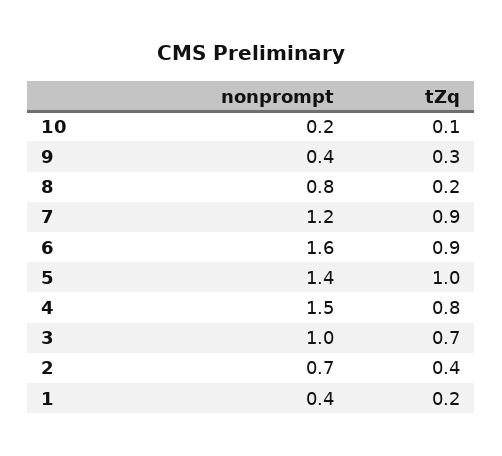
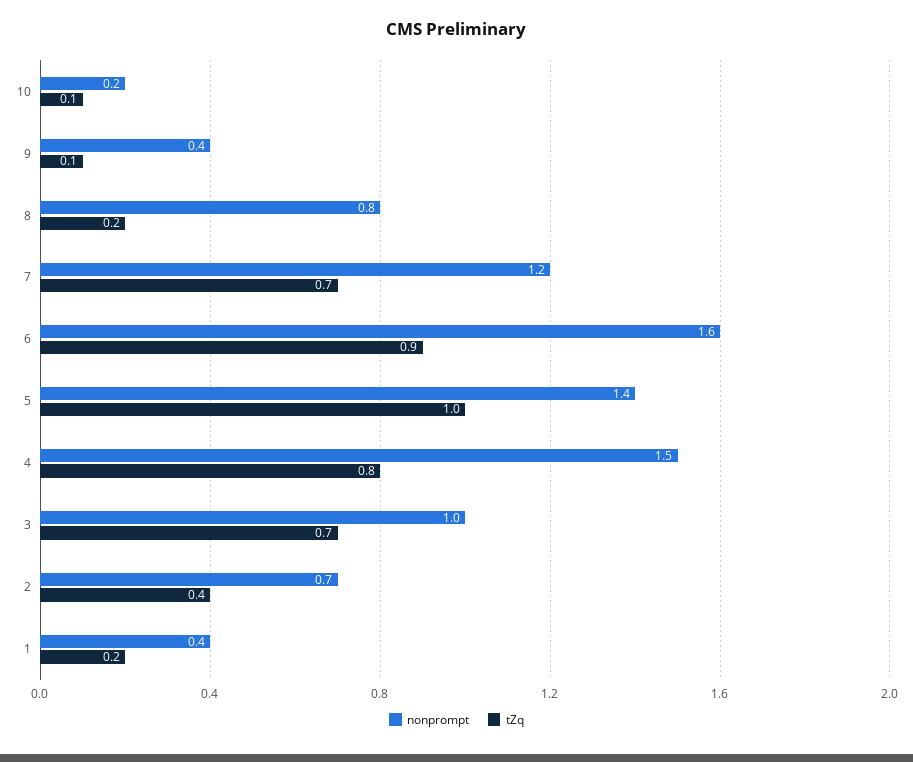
tZq, 9: 0.3 -> 0.1
tZq, 7: 0.9 -> 0.7

